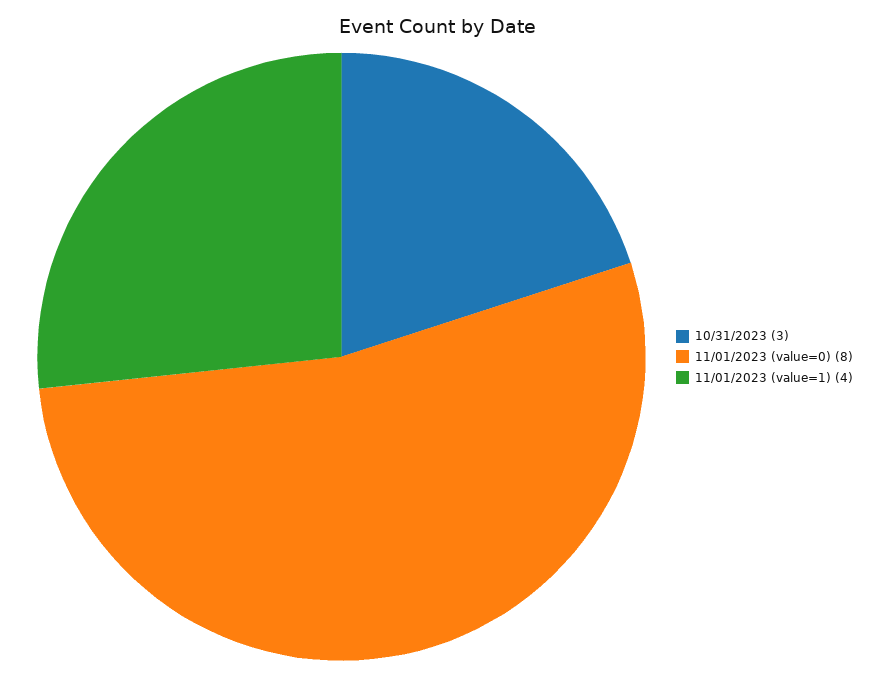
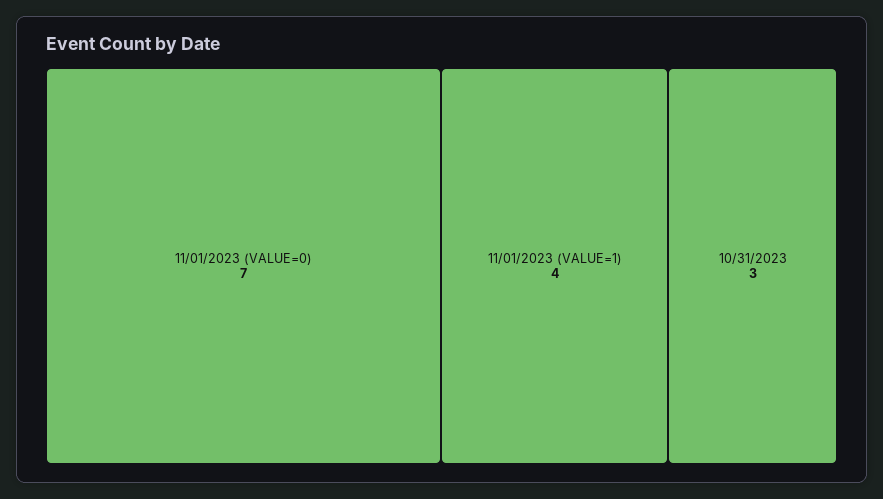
11/01/2023 (value=0): 8 -> 7

